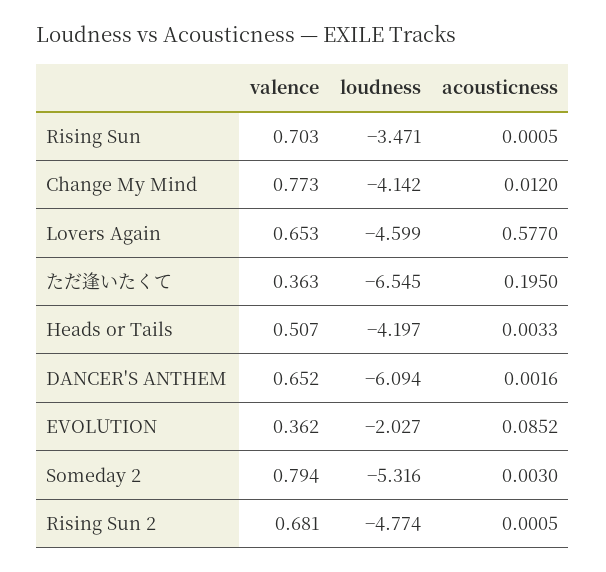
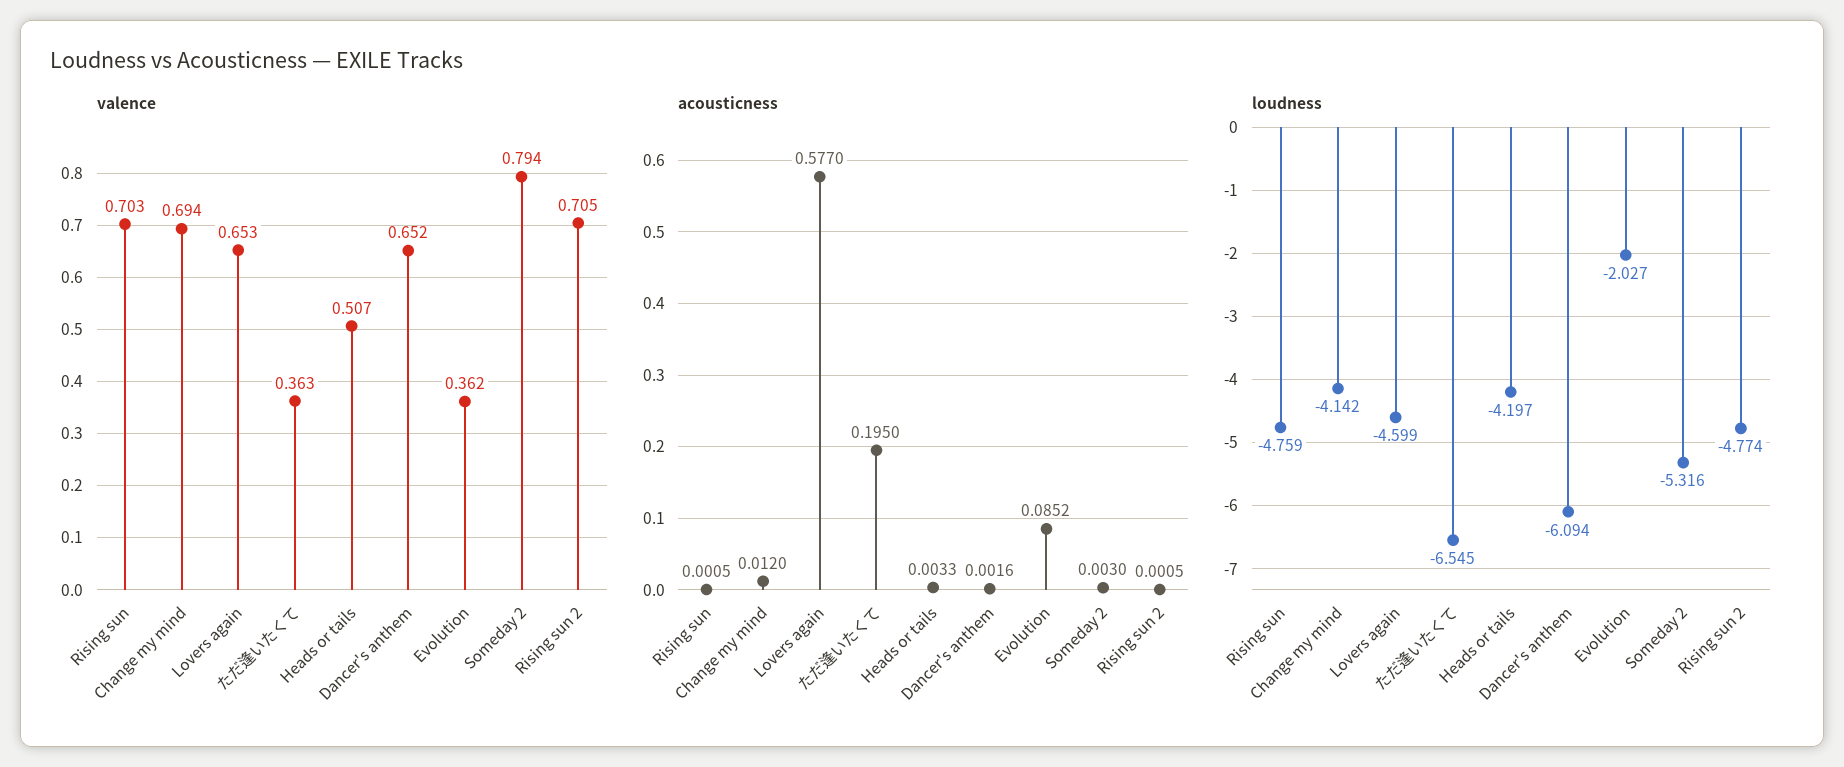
loudness, Rising Sun: -3.471 -> -4.759
valence, Change My Mind: 0.773 -> 0.694
valence, Rising Sun 2: 0.681 -> 0.705

